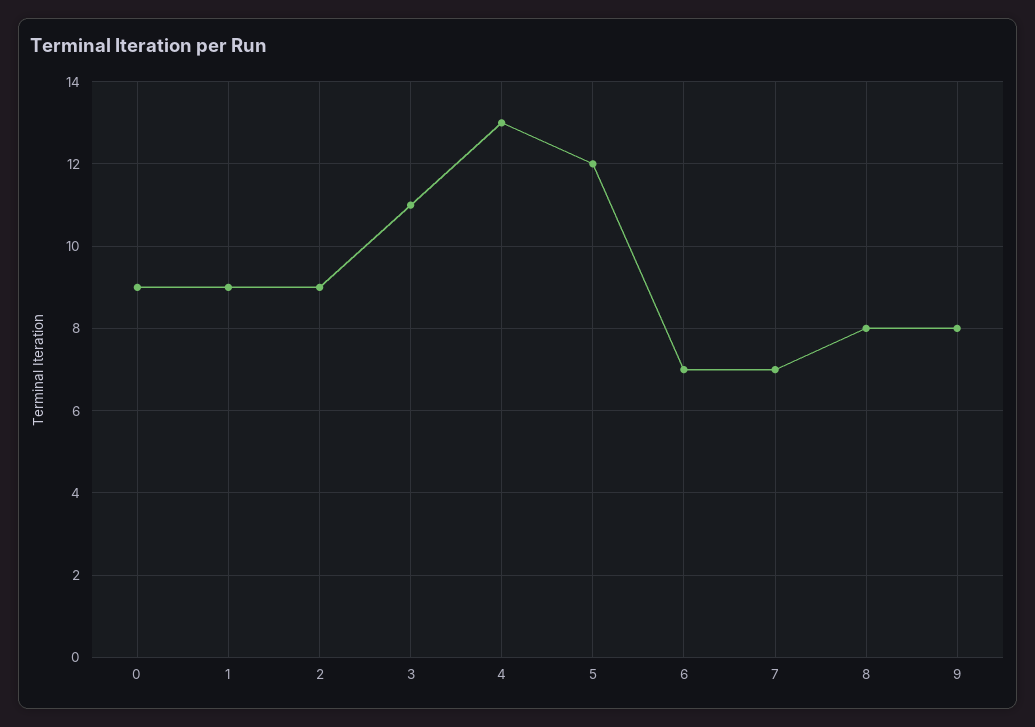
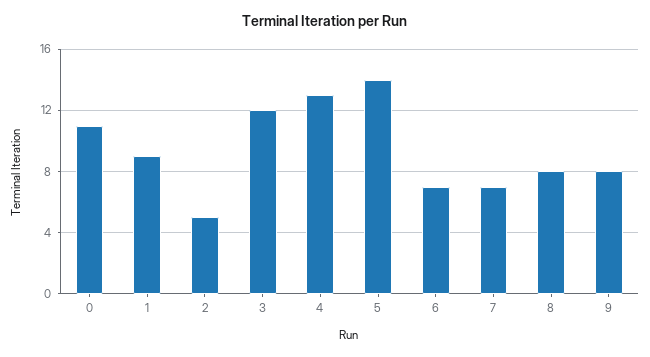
0: 9 -> 11
2: 9 -> 5
3: 11 -> 12
5: 12 -> 14

